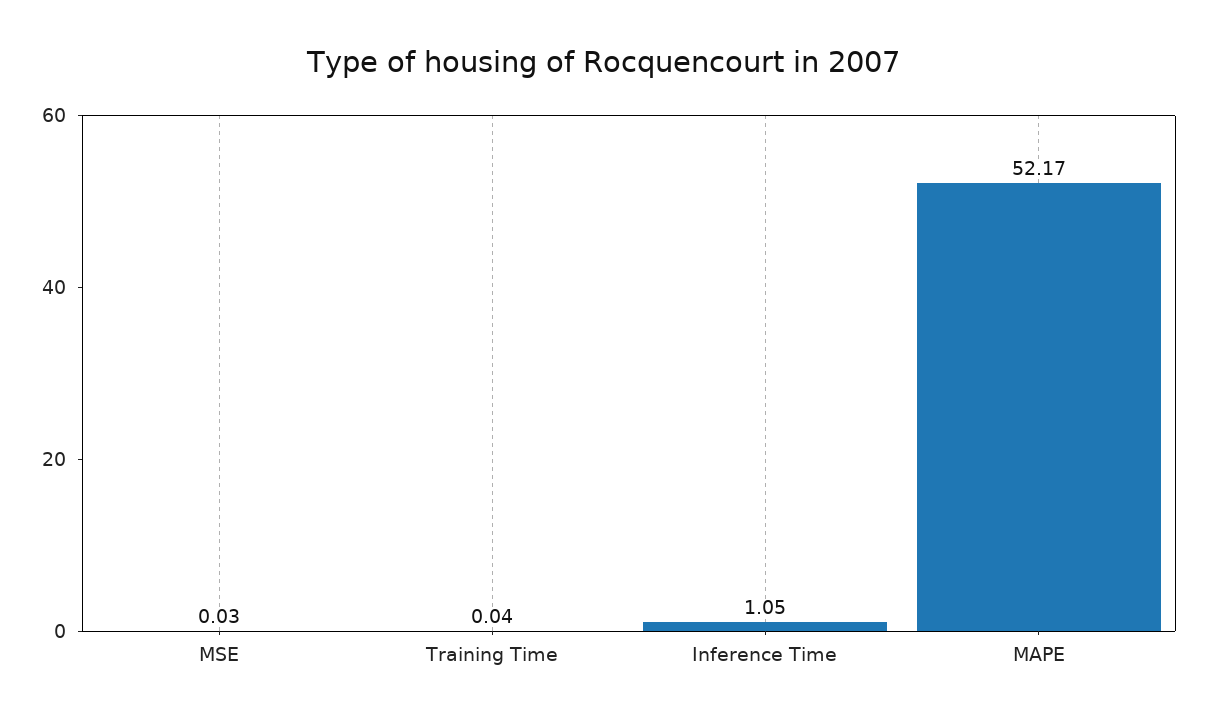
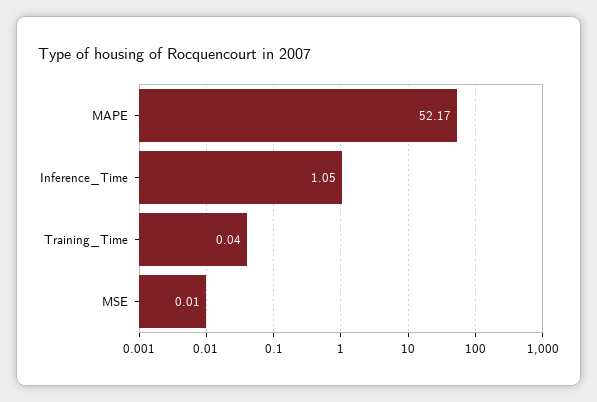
MSE: 0.03 -> 0.01

